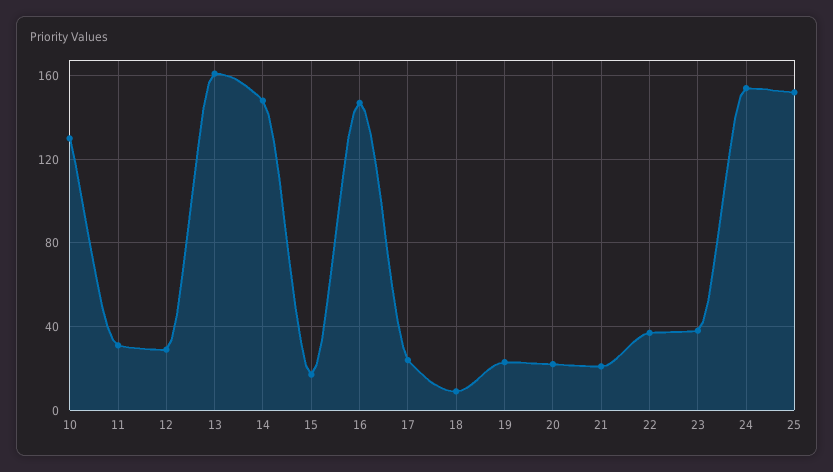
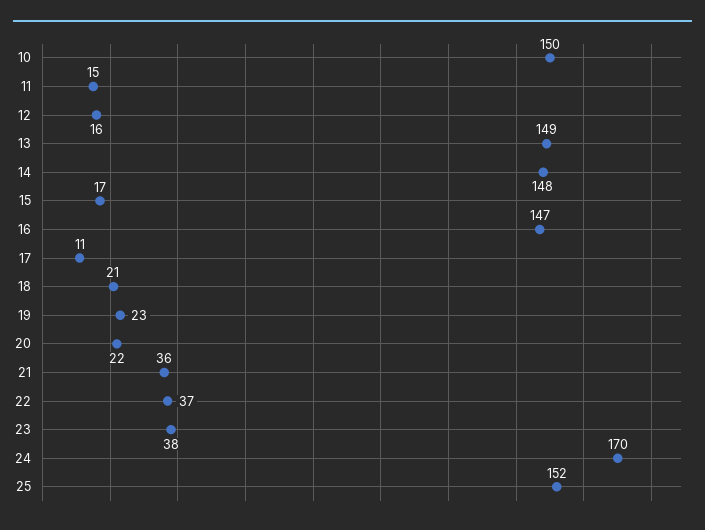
10: 130 -> 150
11: 30 -> 15
12: 30 -> 16
13: 160 -> 149
17: 25 -> 11
18: 10 -> 21
21: 20 -> 36
24: 155 -> 170

